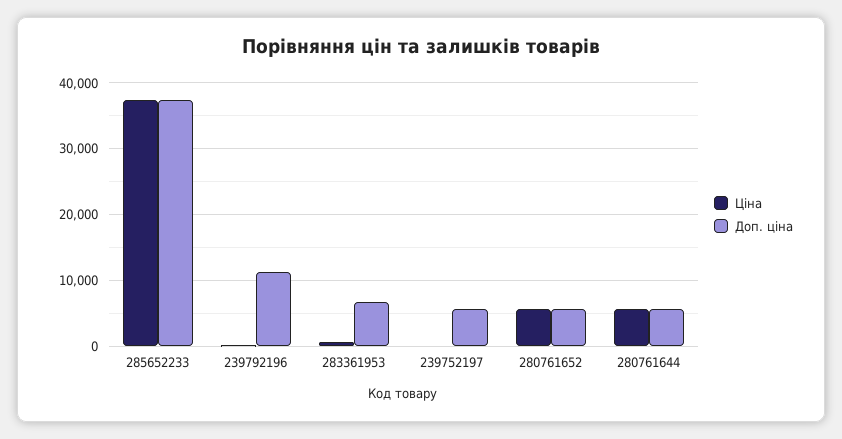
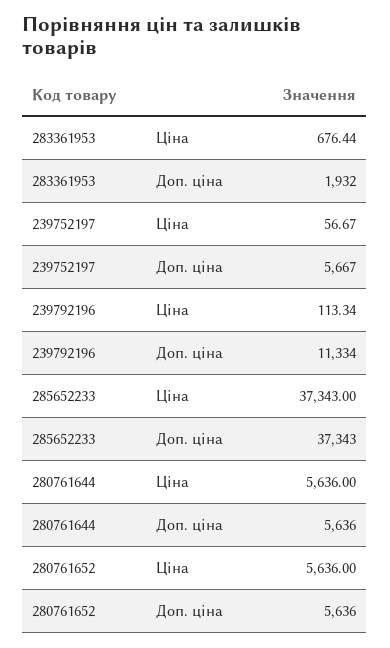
Доп. ціна, 283361953: 7000 -> 1932

